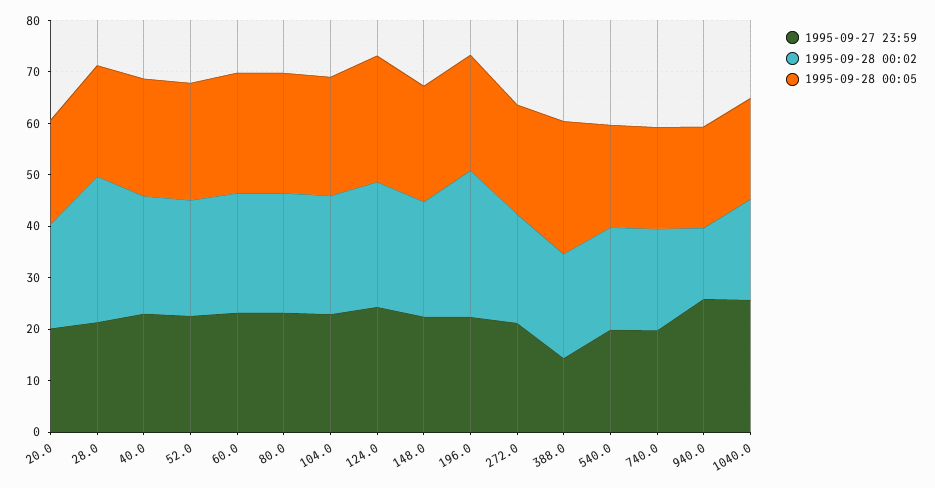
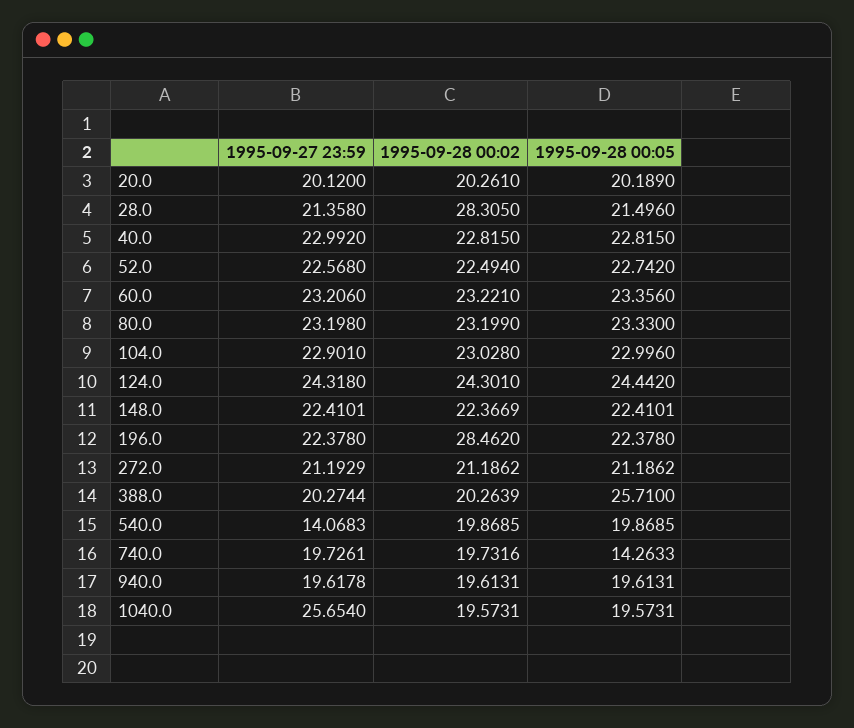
1995-09-27 23:59, 388.0: 14 -> 20.2744
1995-09-27 23:59, 540.0: 20 -> 14.0683
1995-09-28 00:05, 740.0: 20 -> 14.2633
1995-09-27 23:59, 940.0: 26 -> 19.6178
1995-09-28 00:02, 940.0: 14 -> 19.6131

